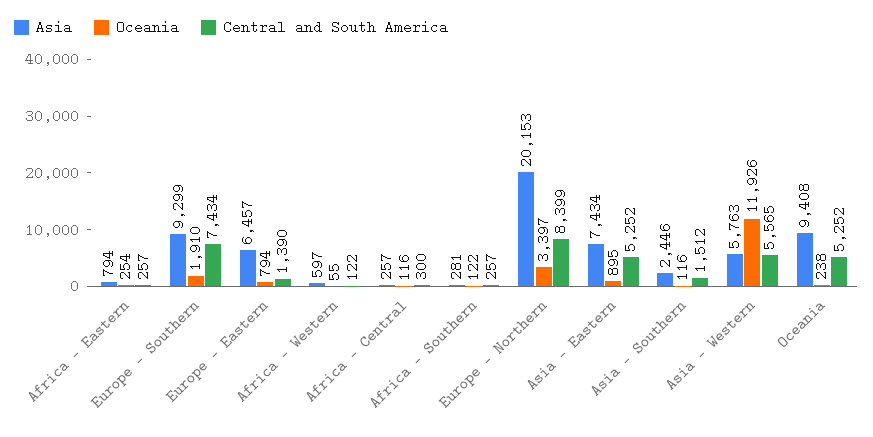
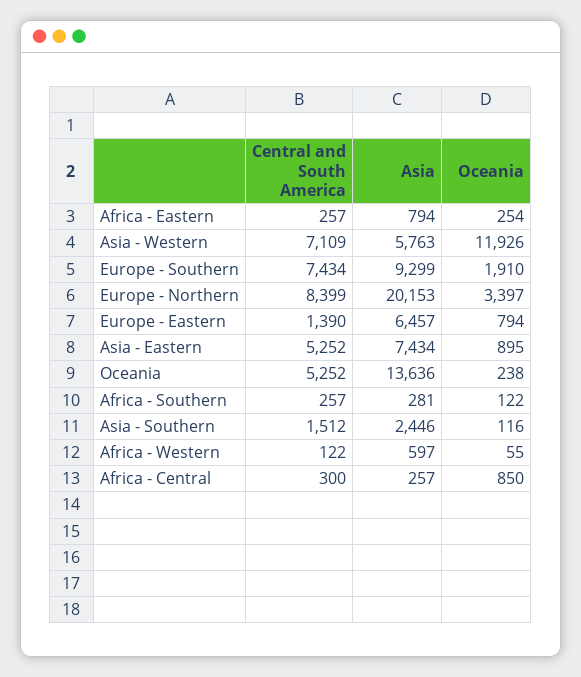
Oceania, Africa - Central: 116 -> 850
Central and South America, Asia - Western: 5565 -> 7109
Asia, Oceania: 9408 -> 13636

